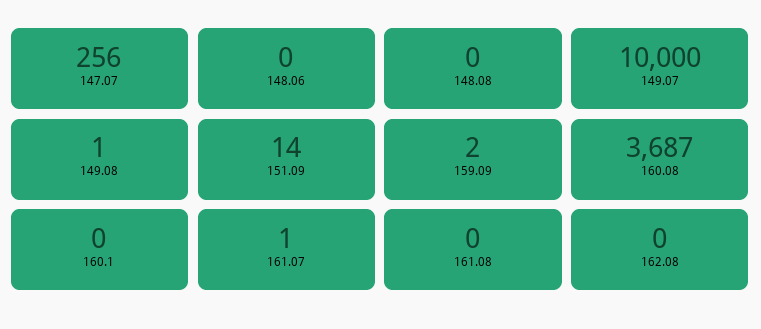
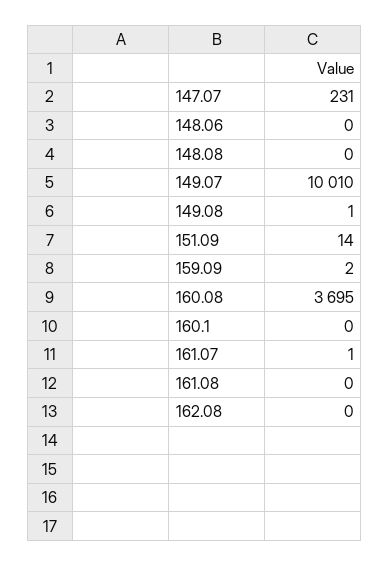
147.07: 256 -> 231
149.07: 10000 -> 10010
160.08: 3687 -> 3695

